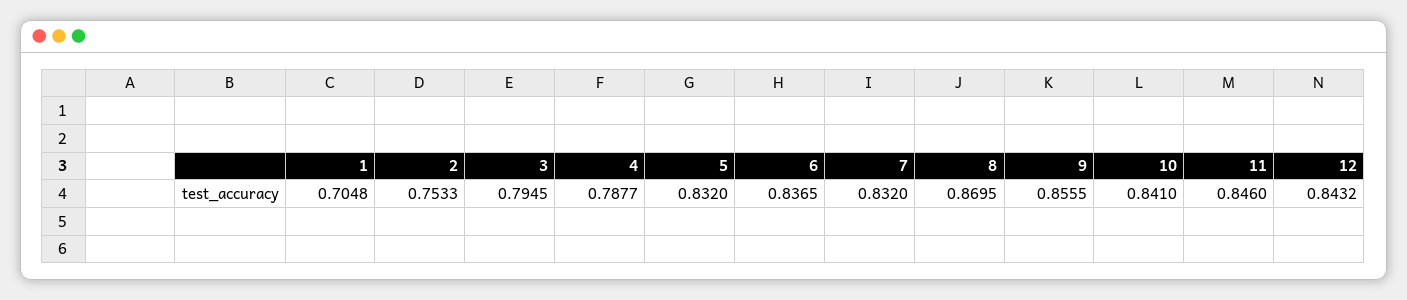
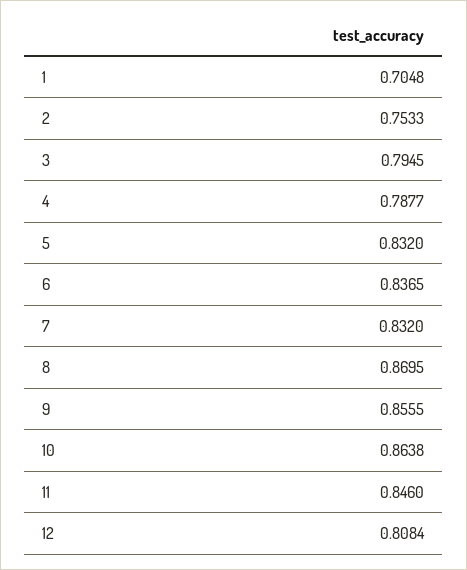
10: 0.841 -> 0.8638
12: 0.8432 -> 0.8084

